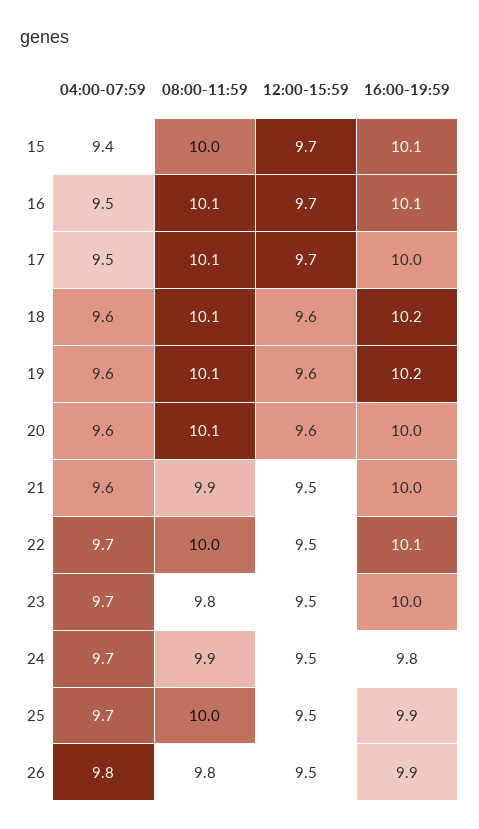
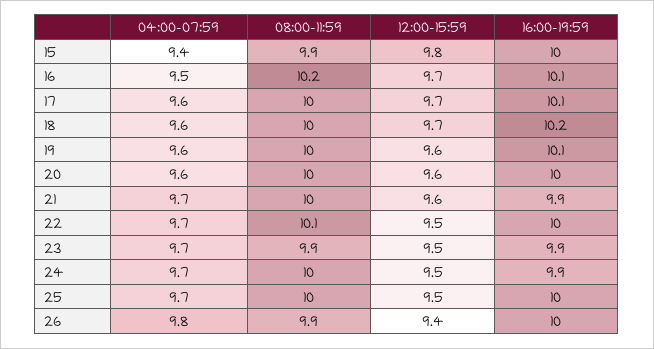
08:00-11:59, 15: 10 -> 9.9
12:00-15:59, 15: 9.7 -> 9.8
16:00-19:59, 15: 10.1 -> 10
08:00-11:59, 16: 10.1 -> 10.2
04:00-07:59, 17: 9.5 -> 9.6
08:00-11:59, 17: 10.1 -> 10
16:00-19:59, 17: 10 -> 10.1
08:00-11:59, 18: 10.1 -> 10
12:00-15:59, 18: 9.6 -> 9.7
08:00-11:59, 19: 10.1 -> 10
16:00-19:59, 19: 10.2 -> 10.1
08:00-11:59, 20: 10.1 -> 10
04:00-07:59, 21: 9.6 -> 9.7
08:00-11:59, 21: 9.9 -> 10
12:00-15:59, 21: 9.5 -> 9.6
16:00-19:59, 21: 10 -> 9.9
08:00-11:59, 22: 10 -> 10.1
16:00-19:59, 22: 10.1 -> 10
08:00-11:59, 23: 9.8 -> 9.9
16:00-19:59, 23: 10 -> 9.9
08:00-11:59, 24: 9.9 -> 10
16:00-19:59, 24: 9.8 -> 9.9
16:00-19:59, 25: 9.9 -> 10
08:00-11:59, 26: 9.8 -> 9.9
12:00-15:59, 26: 9.5 -> 9.4
16:00-19:59, 26: 9.9 -> 10

